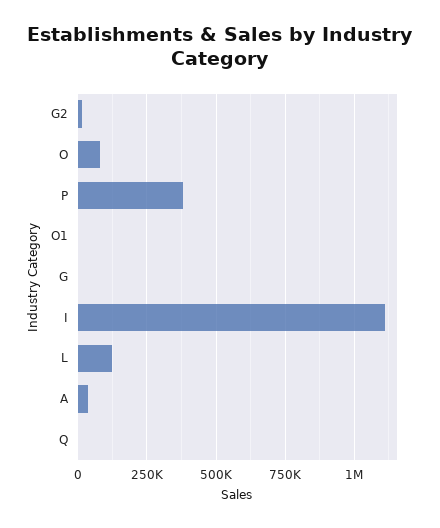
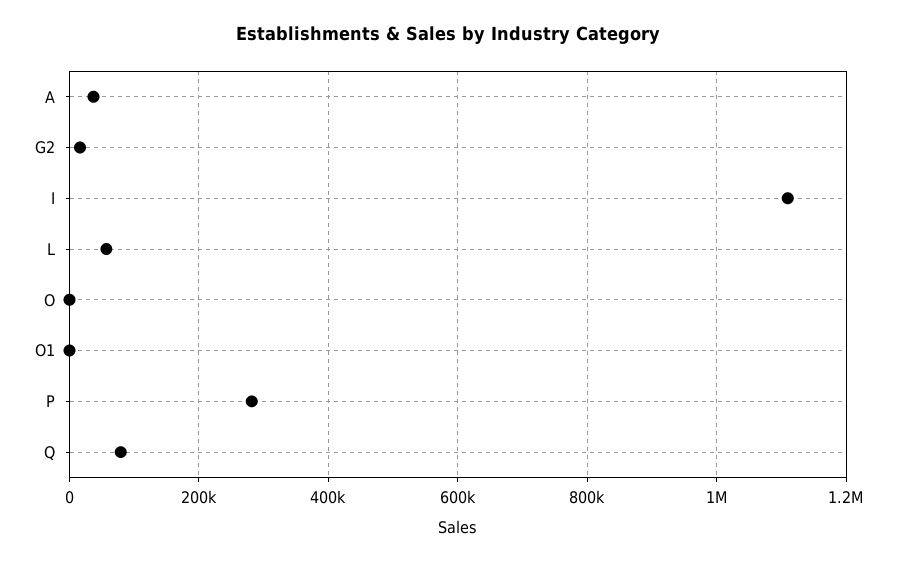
O: 75000 -> 0
P: 375000 -> 280000
G: 0 -> none
L: 125000 -> 60000
Q: 0 -> 80000

